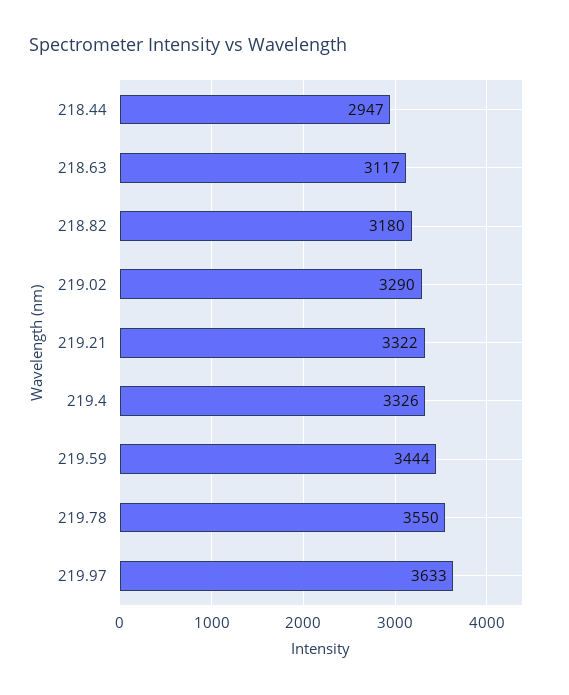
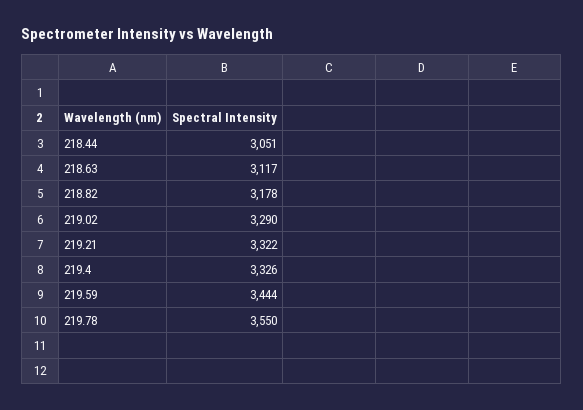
218.44: 2947 -> 3051
218.82: 3180 -> 3178
219.97: 3633 -> none

